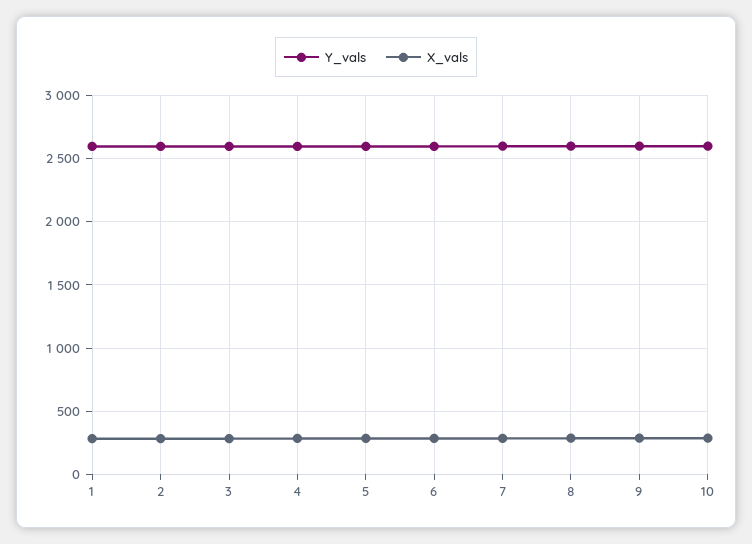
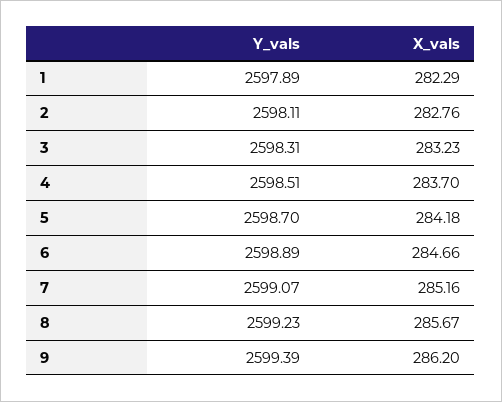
Y_vals, 10: 2600 -> none
X_vals, 10: 300 -> none

